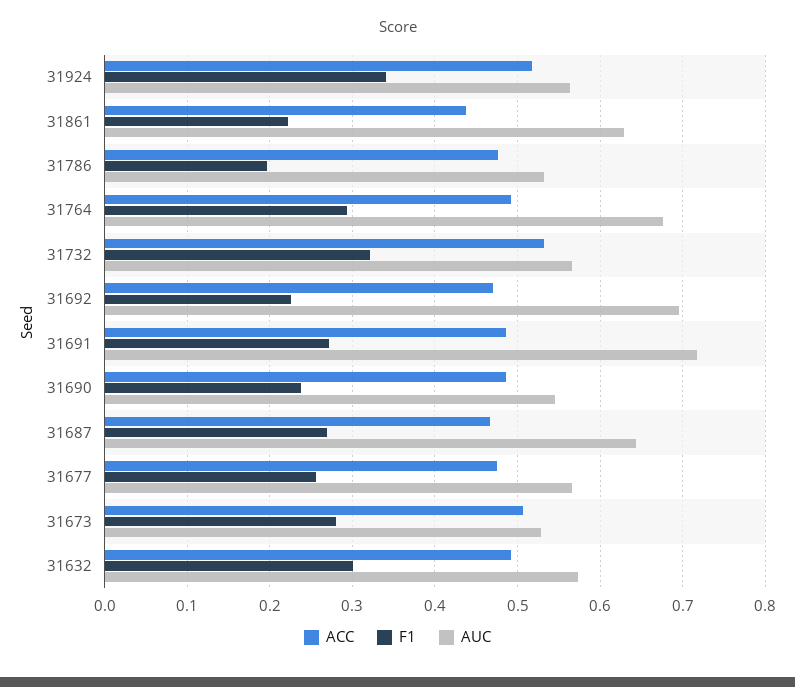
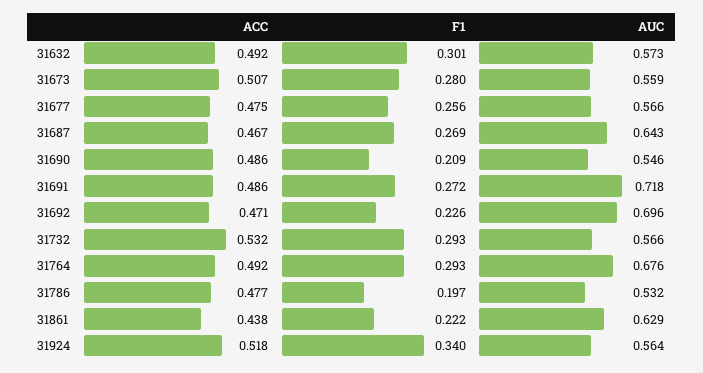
F1, 31732: 0.32 -> 0.293
F1, 31690: 0.24 -> 0.209
AUC, 31673: 0.53 -> 0.559

